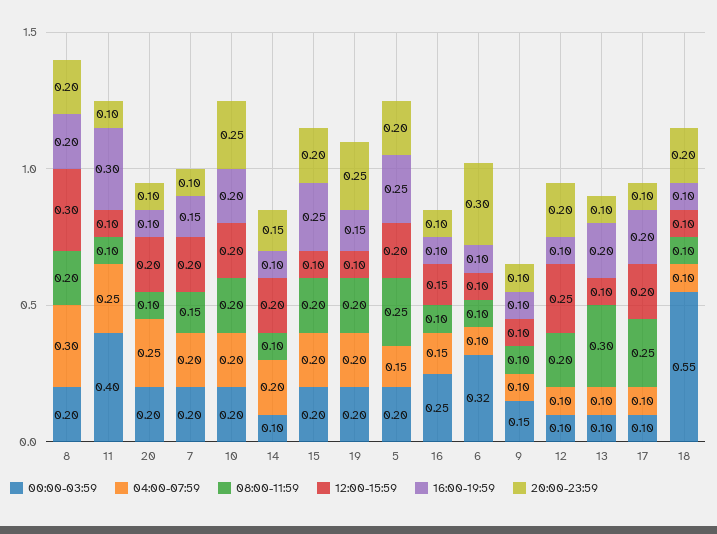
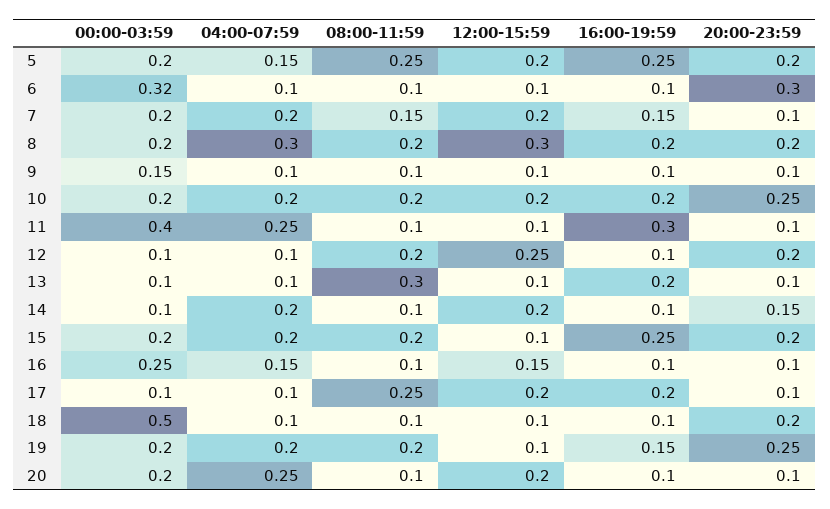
00:00-03:59, 18: 0.55 -> 0.5

